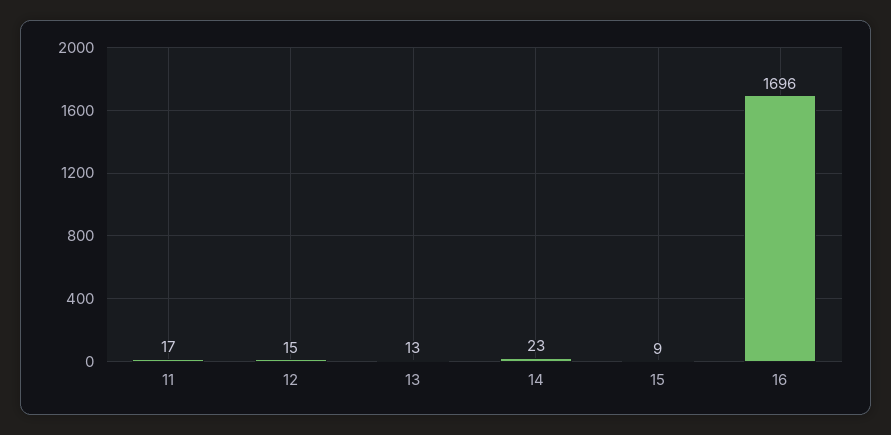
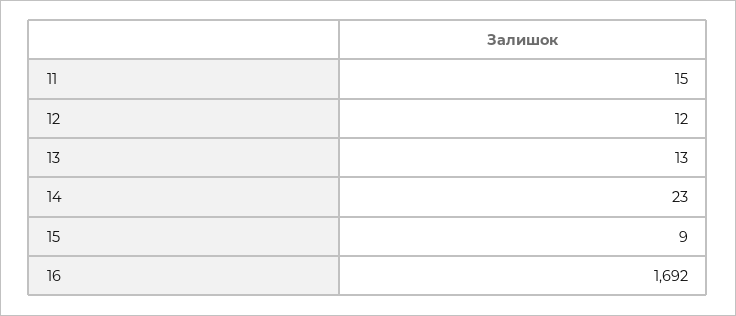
11: 17 -> 15
12: 15 -> 12
16: 1696 -> 1692

